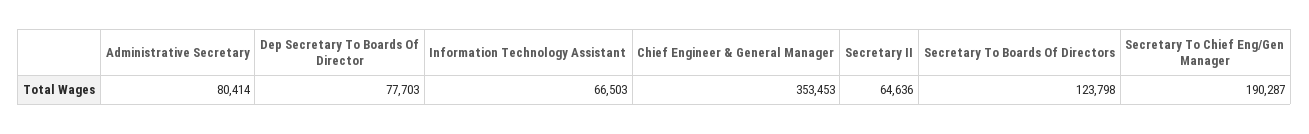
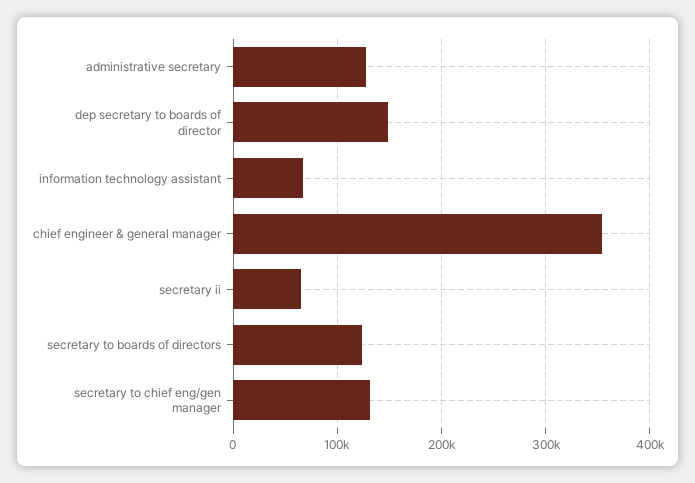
Administrative Secretary: 80414 -> 130000
Dep Secretary To Boards Of Director: 77703 -> 150000
Secretary To Chief Eng/Gen Manager: 190287 -> 130000

